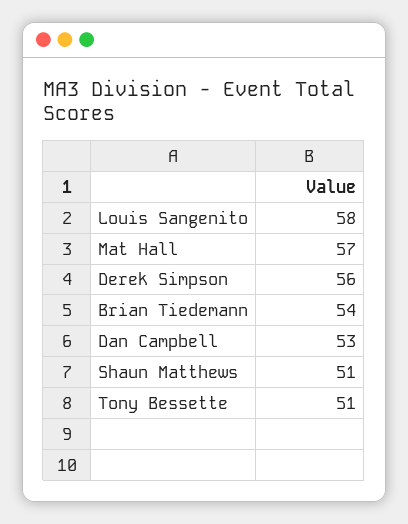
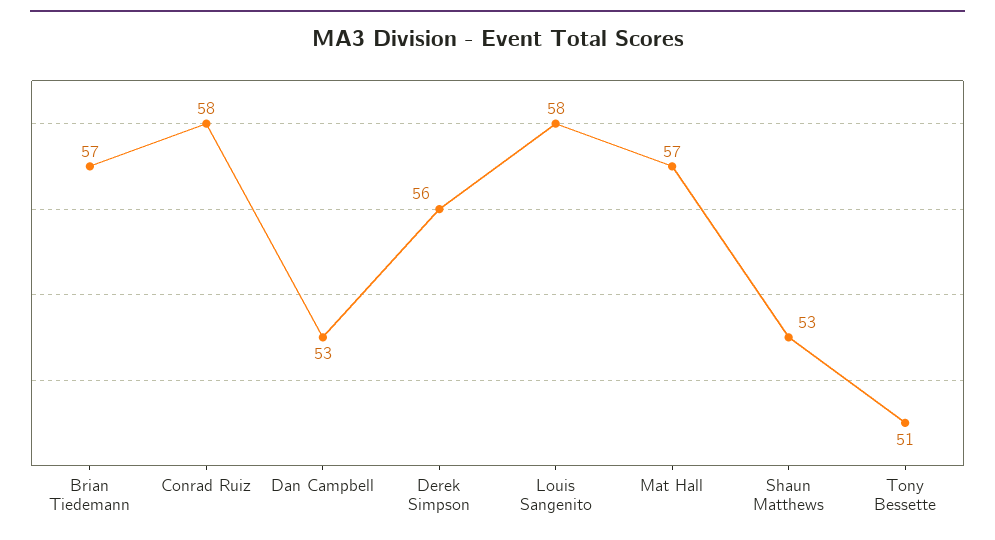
Brian Tiedemann: 54 -> 57
Shaun Matthews: 51 -> 53
Conrad Ruiz: none -> 58

